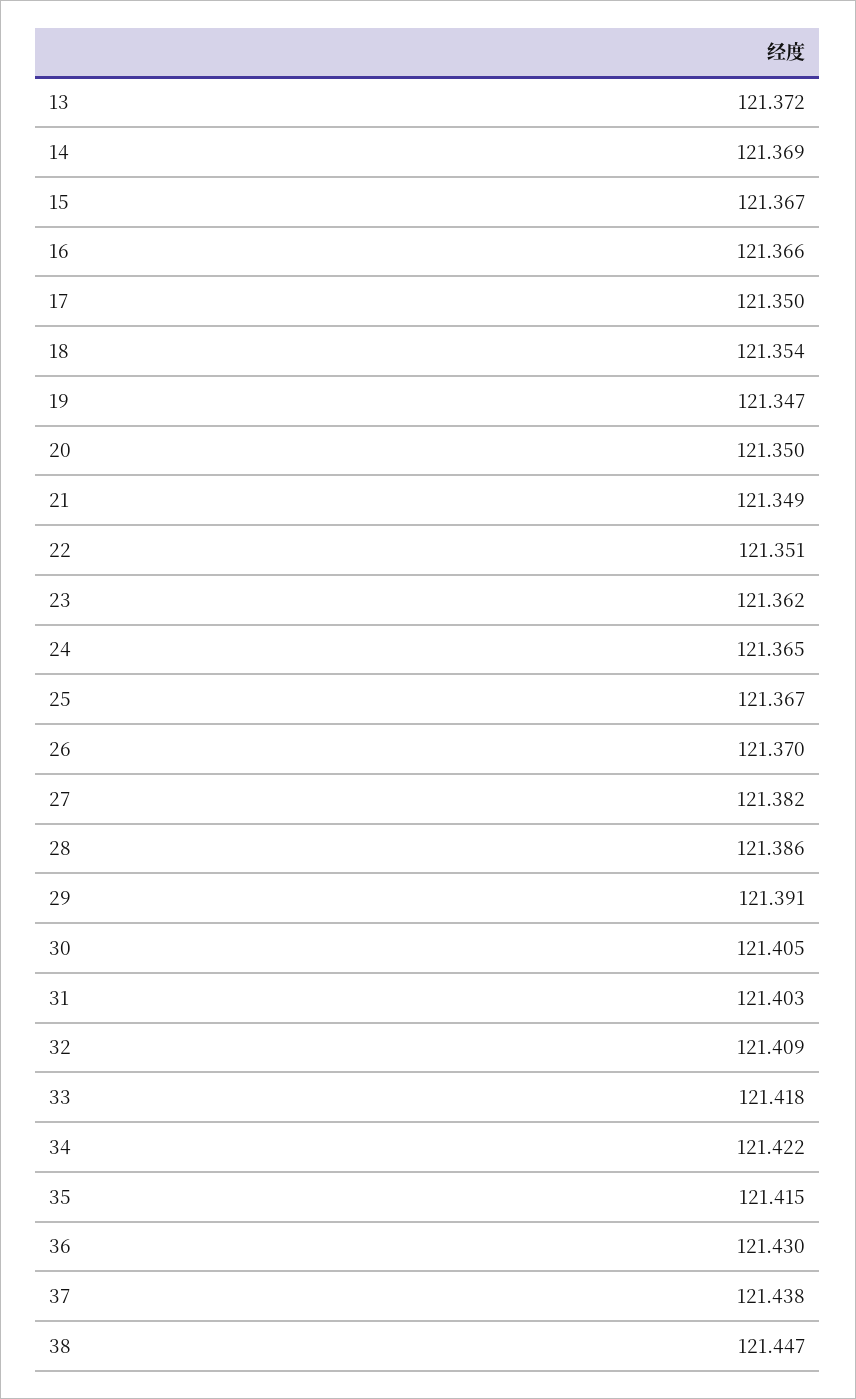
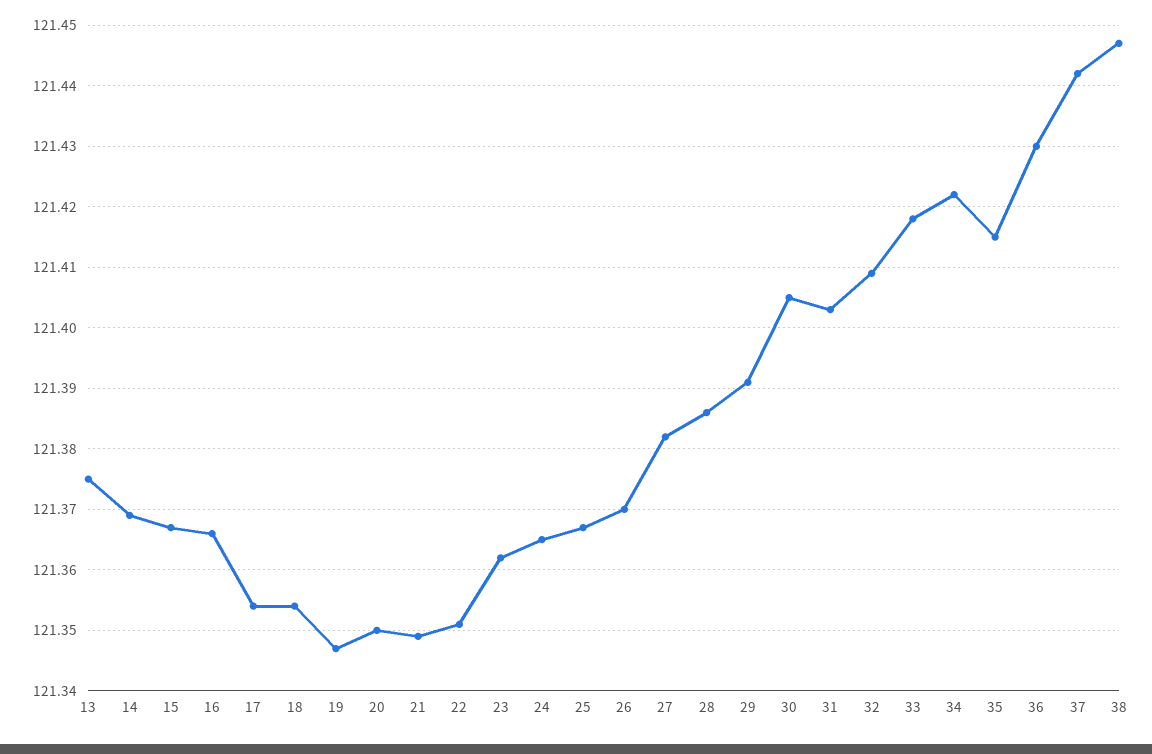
13: 121.372 -> 121.375
17: 121.35 -> 121.354
37: 121.438 -> 121.442

